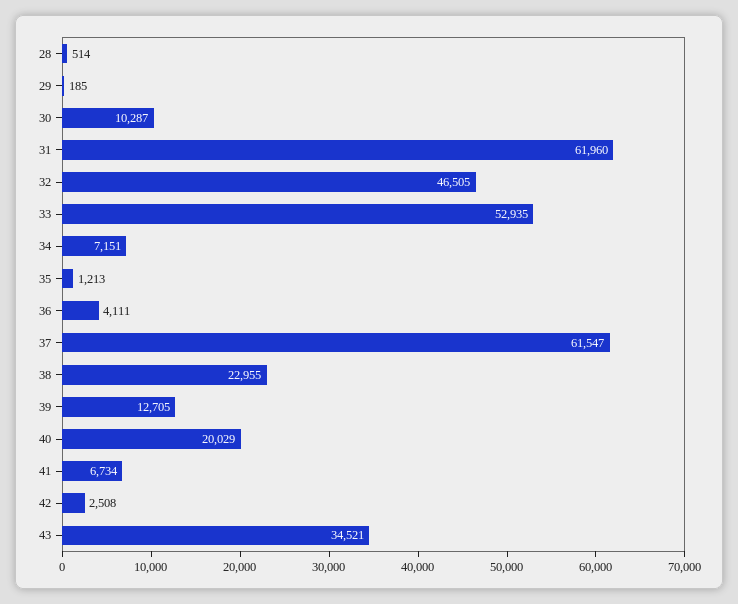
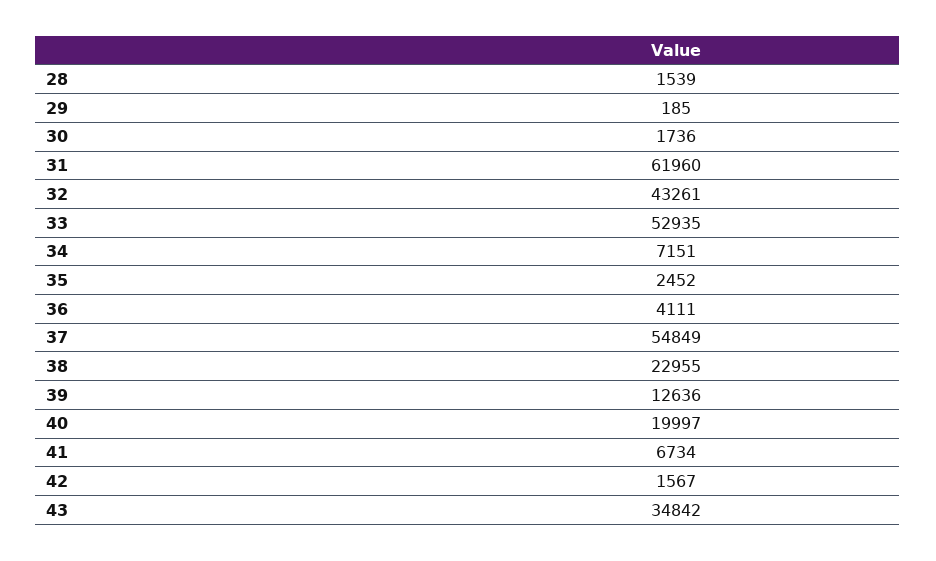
28: 514 -> 1539
30: 10287 -> 1736
32: 46505 -> 43261
35: 1213 -> 2452
37: 61547 -> 54849
39: 12705 -> 12636
40: 20029 -> 19997
42: 2508 -> 1567
43: 34521 -> 34842

